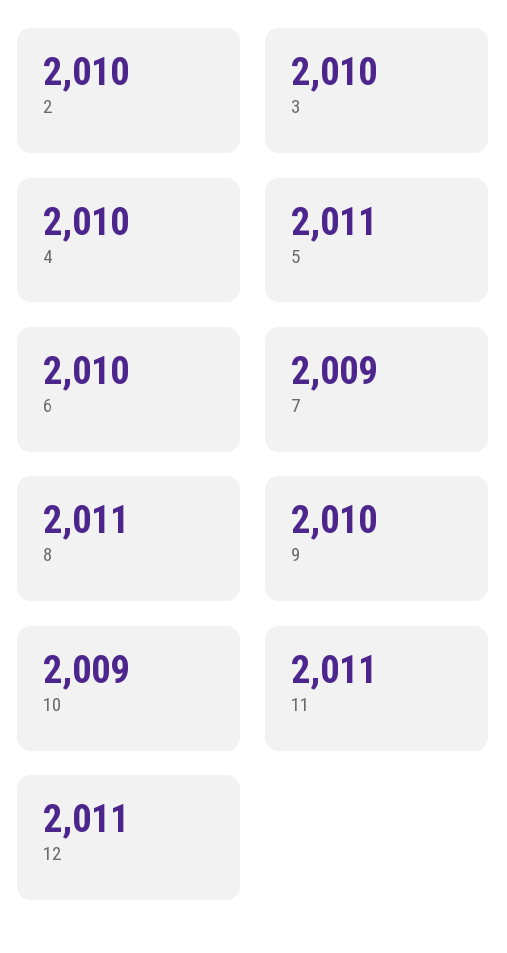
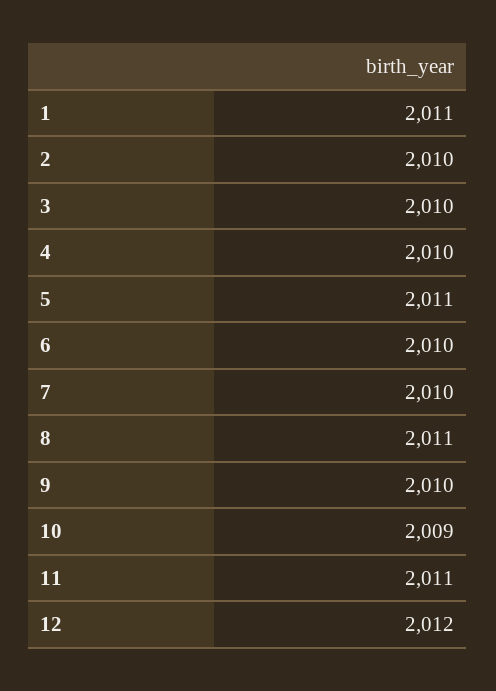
7: 2009 -> 2010
12: 2011 -> 2012
1: none -> 2011

